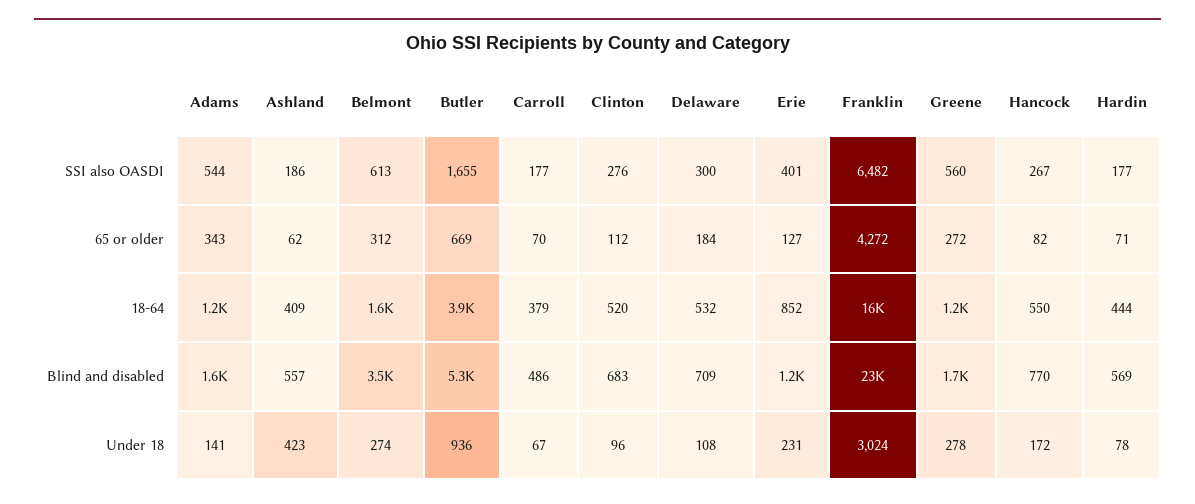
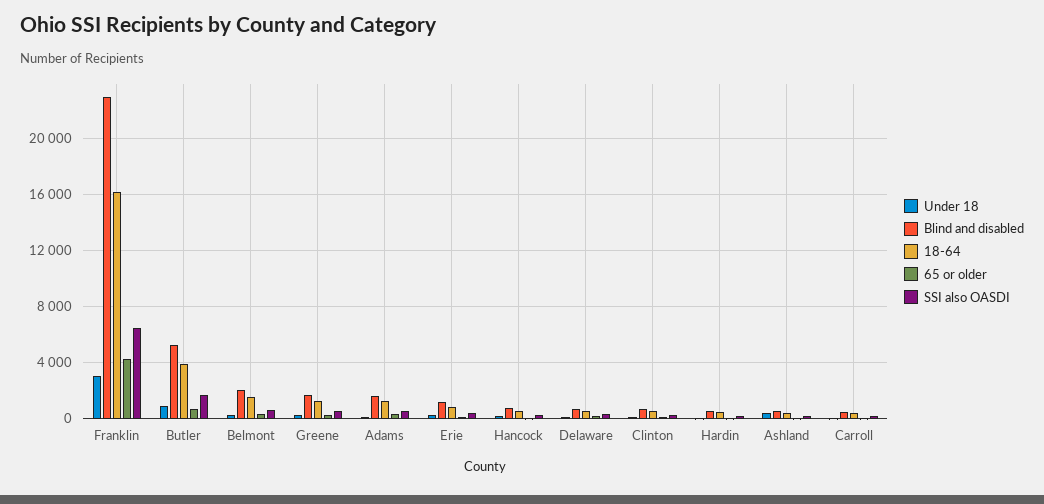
Blind and disabled, Belmont: 3500 -> 2000

